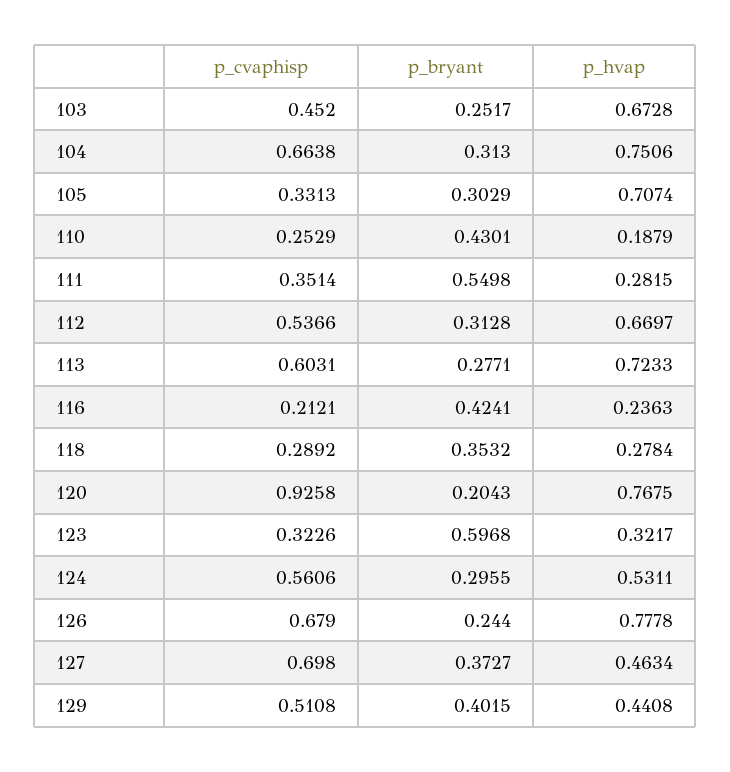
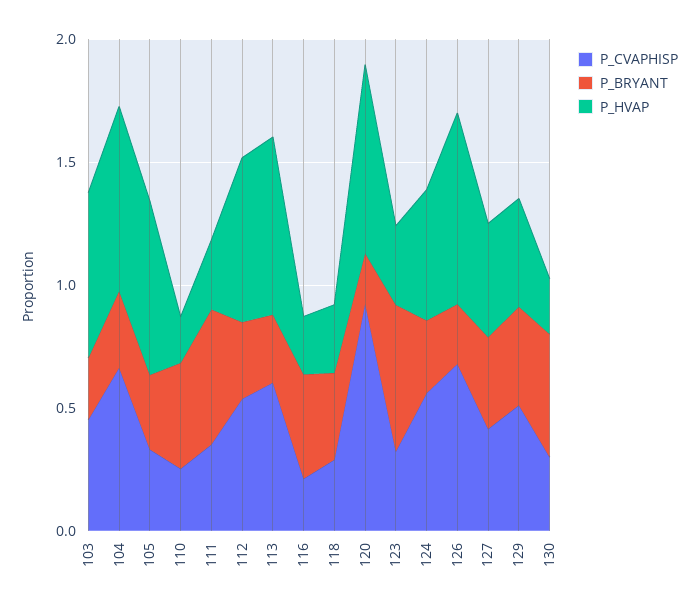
p_cvaphisp, 127: 0.698 -> 0.4
p_cvaphisp, 130: none -> 0.3
p_bryant, 130: none -> 0.5
p_hvap, 130: none -> 0.2

